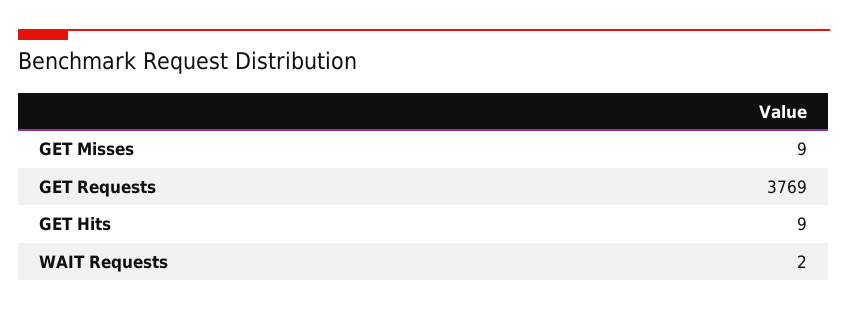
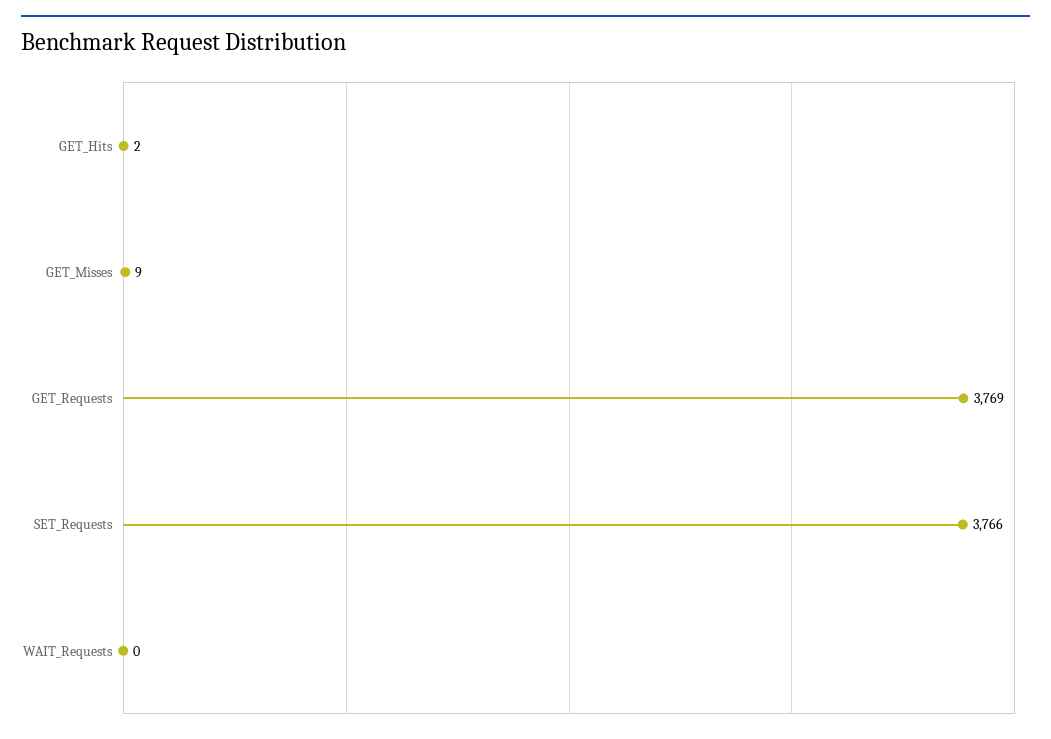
GET Hits: 9 -> 2
WAIT Requests: 2 -> 0
SET_Requests: none -> 3766

